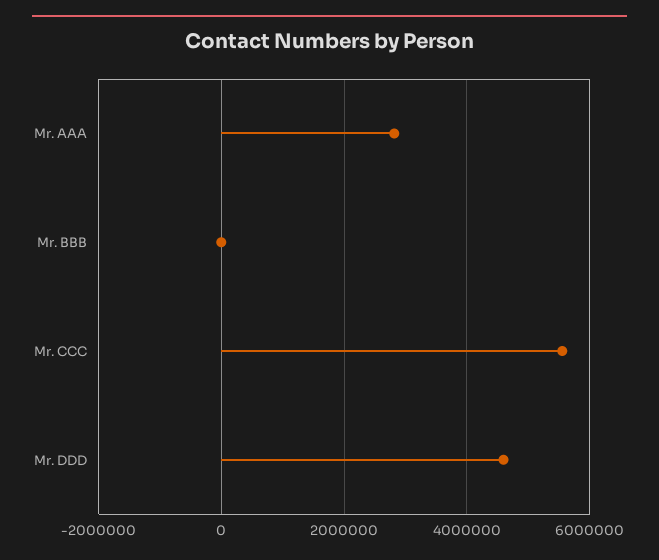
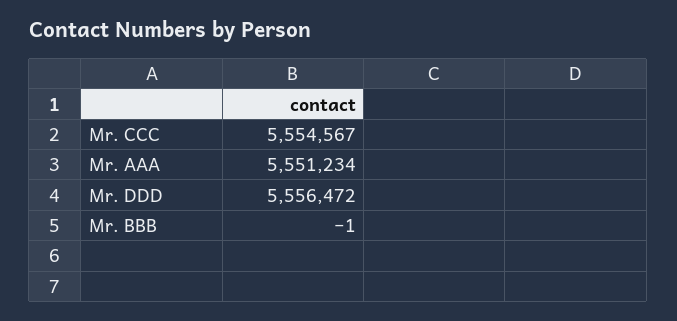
Mr. AAA: 2800000 -> 5551234
Mr. DDD: 4600000 -> 5556472

